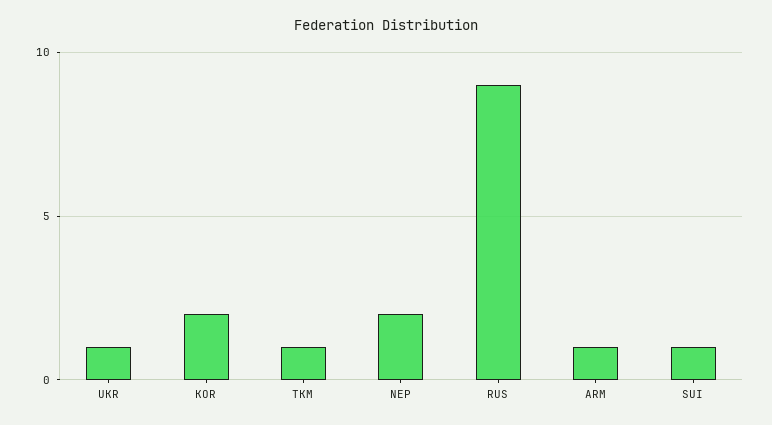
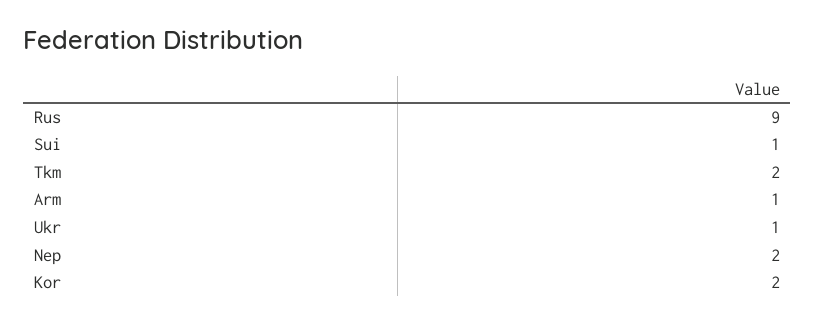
TKM: 1 -> 2

